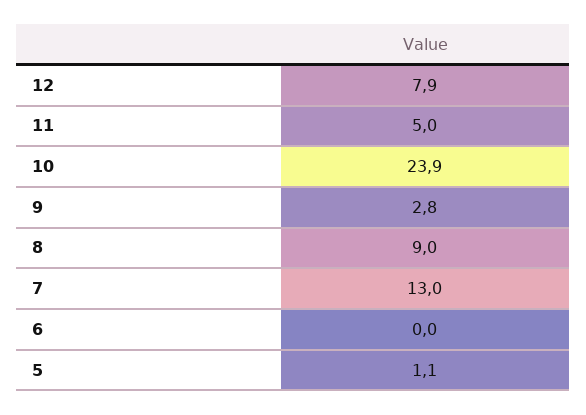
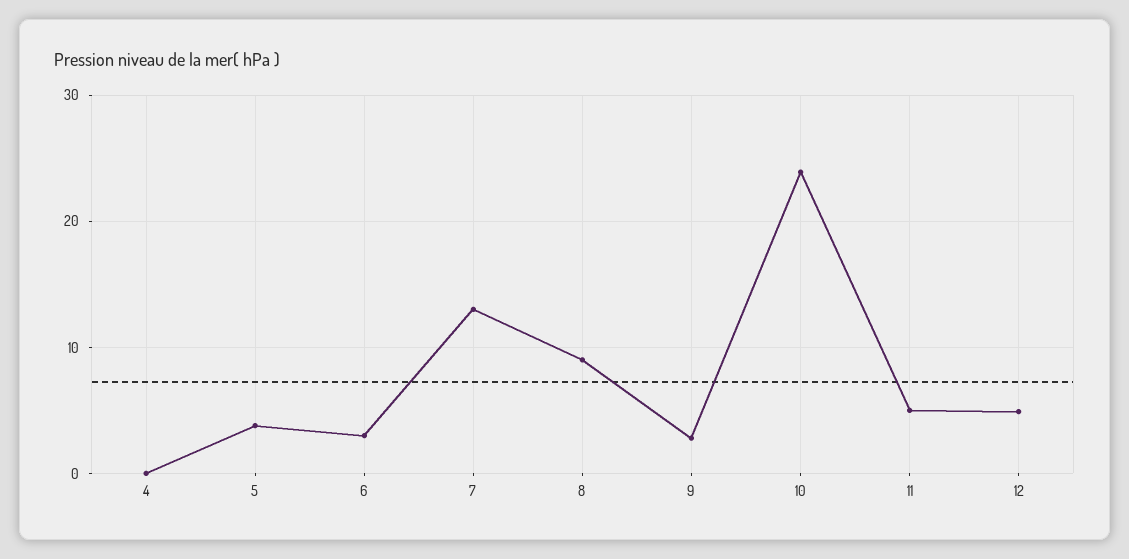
12: 7.9 -> 5
6: 0 -> 3
5: 1.1 -> 4
4: none -> 0

